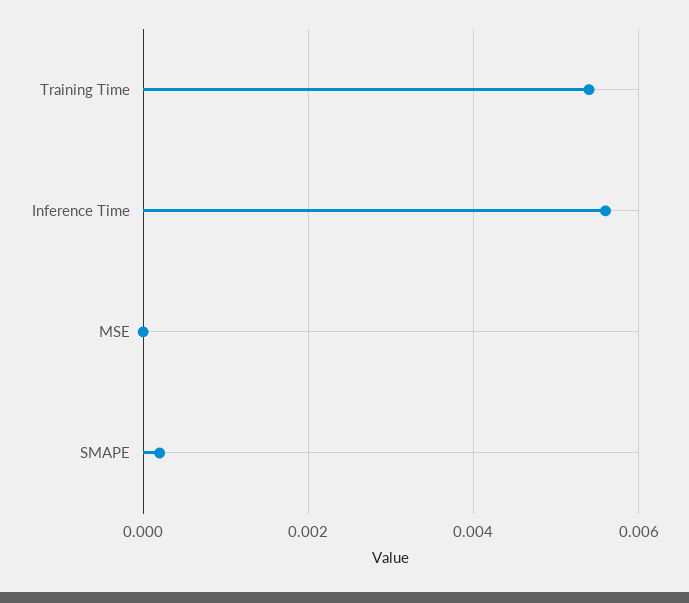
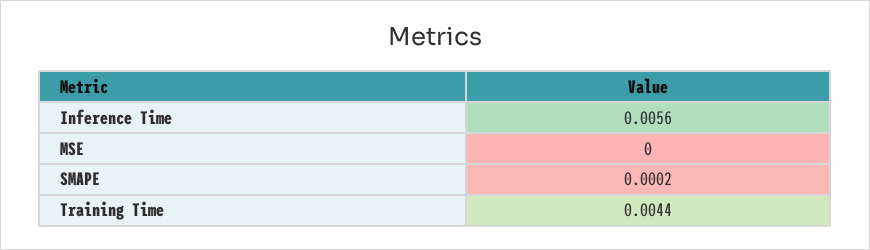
Training Time: 0.0055 -> 0.0044

